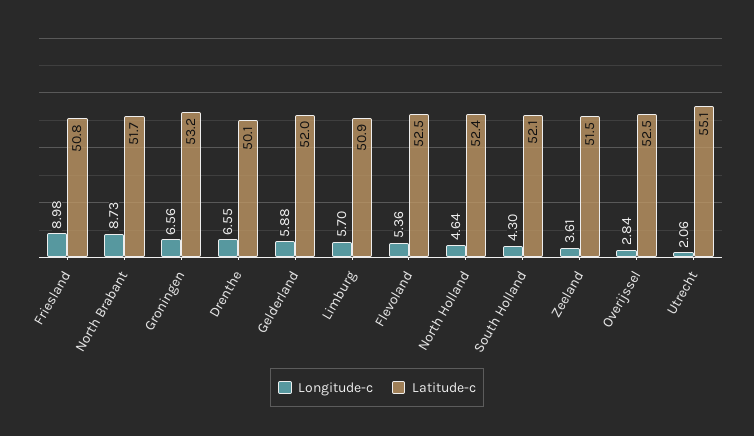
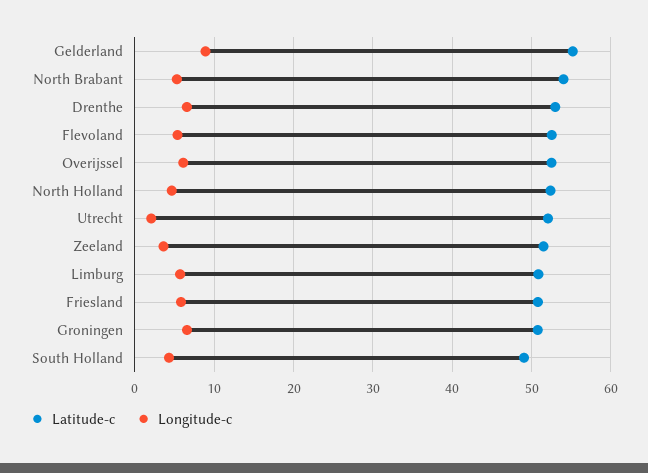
Longitude-c, Friesland: 8.98 -> 6
Longitude-c, North Brabant: 8.73 -> 5
Latitude-c, North Brabant: 51.7 -> 54
Latitude-c, Groningen: 53.2 -> 51
Latitude-c, Drenthe: 50.1 -> 53
Longitude-c, Gelderland: 5.88 -> 9
Latitude-c, Gelderland: 52 -> 55
Latitude-c, South Holland: 52.1 -> 49
Longitude-c, Overijssel: 2.84 -> 6
Latitude-c, Utrecht: 55.1 -> 52

